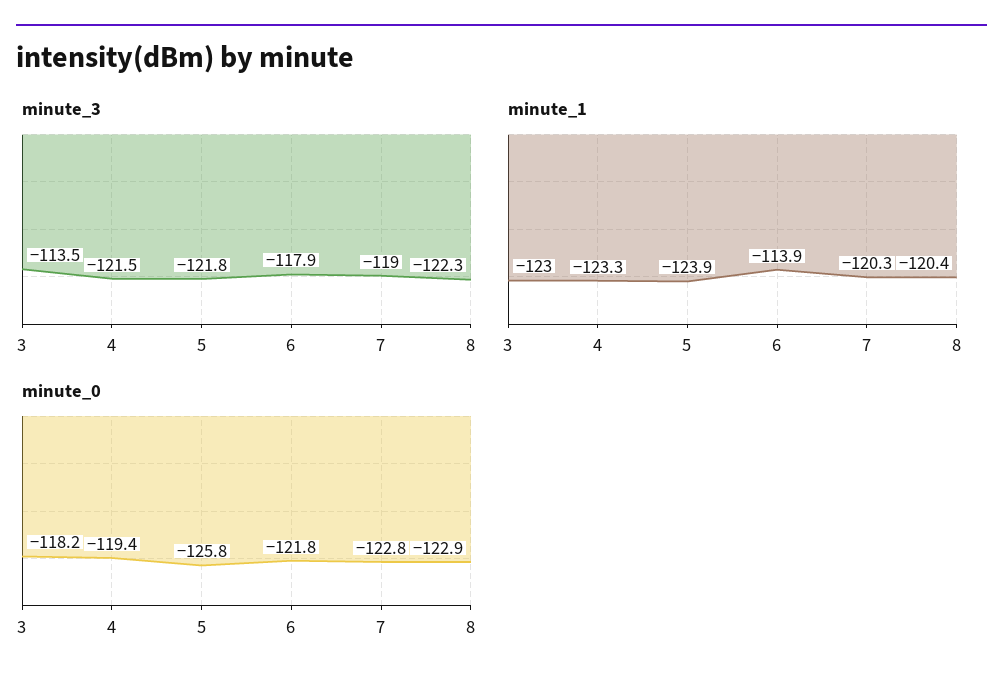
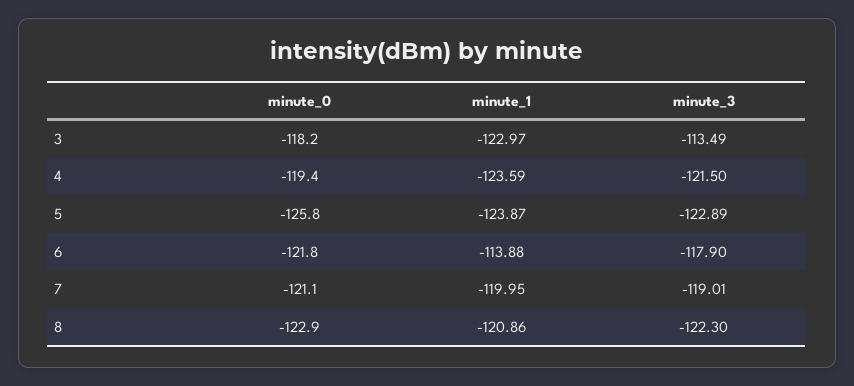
minute_3, 5: -121.8 -> -122.89
minute_1, 4: -123.3 -> -123.59
minute_1, 7: -120.3 -> -119.95
minute_1, 8: -120.4 -> -120.86
minute_0, 7: -122.8 -> -121.1

